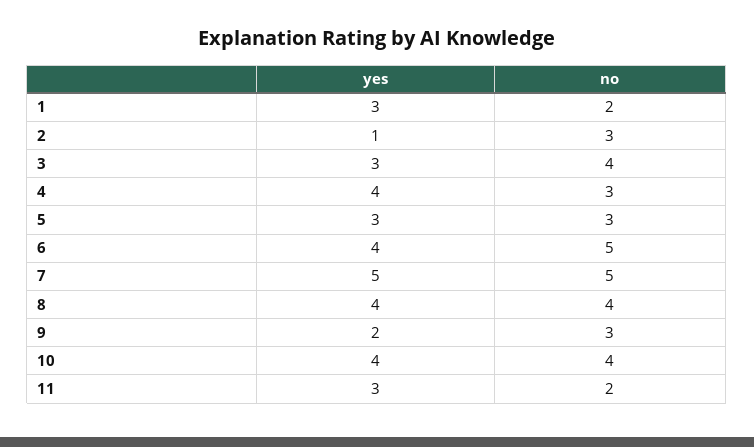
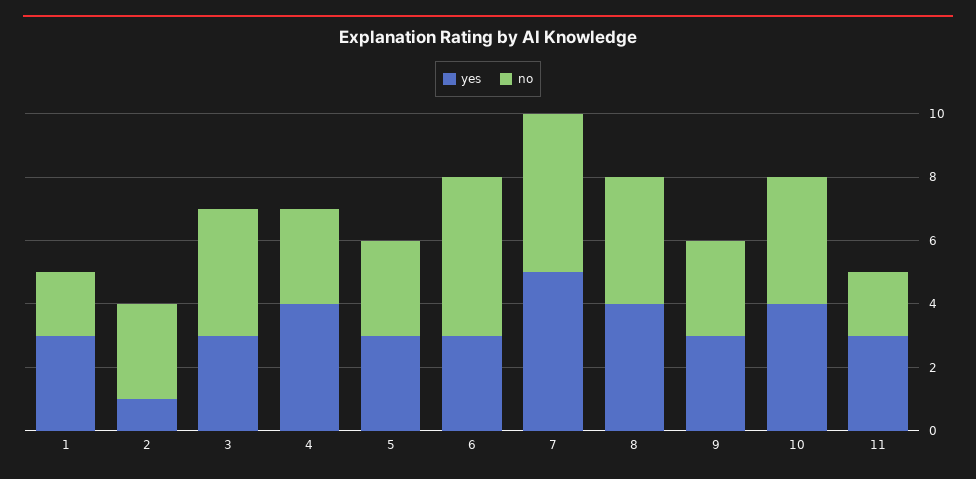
yes, 6: 4 -> 3
yes, 9: 2 -> 3

